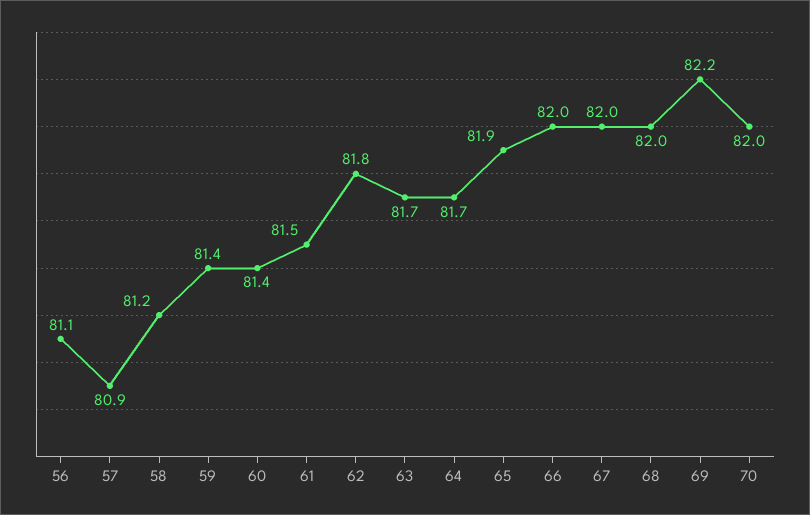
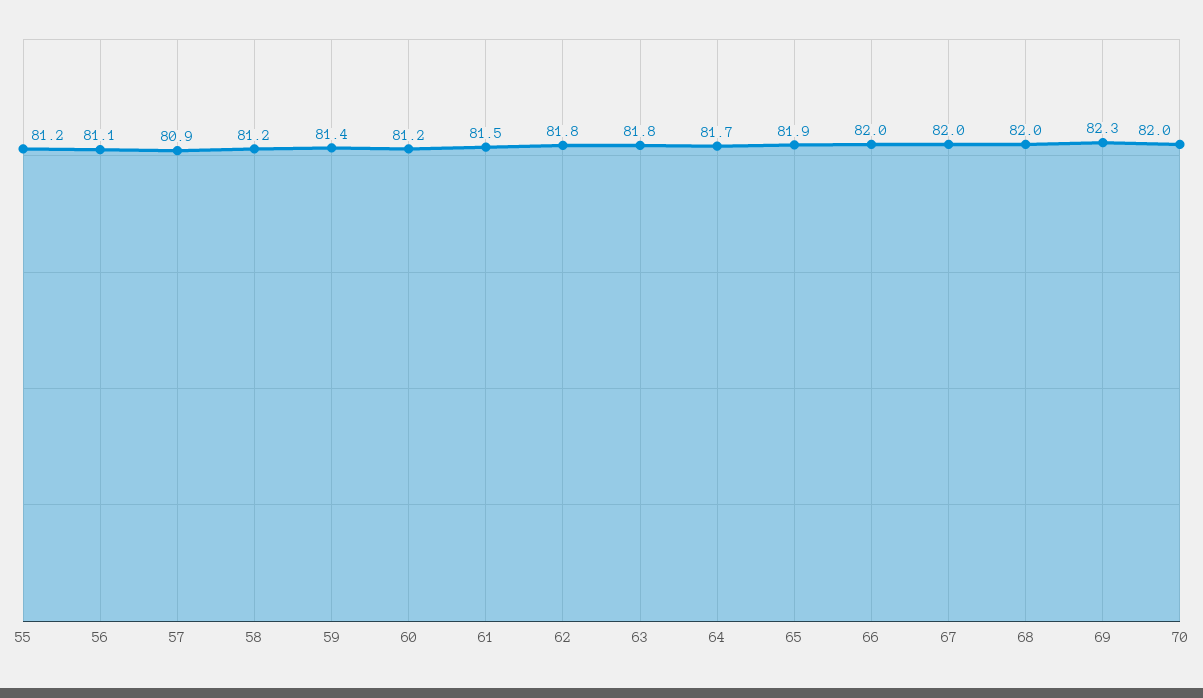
60: 81.4 -> 81.2
63: 81.7 -> 81.8
69: 82.2 -> 82.3
55: none -> 81.2

